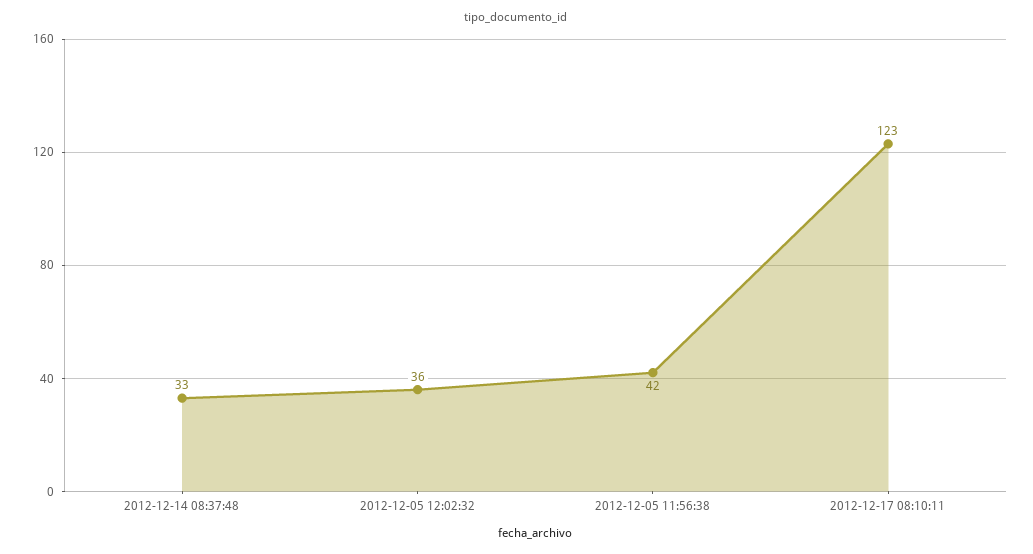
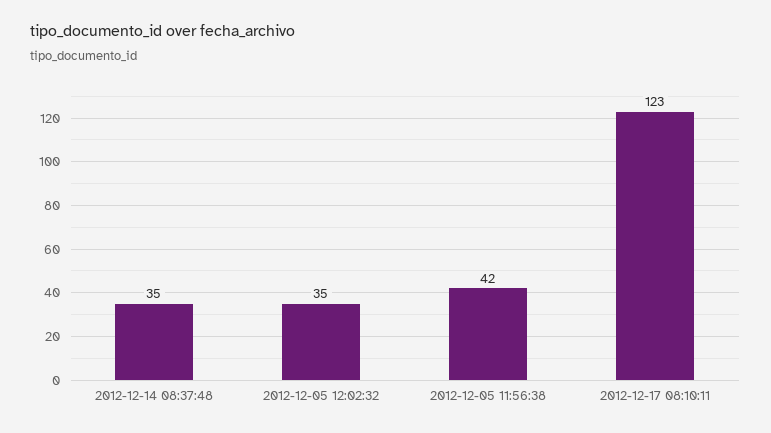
2012-12-14 08:37:48: 33 -> 35
2012-12-05 12:02:32: 36 -> 35

